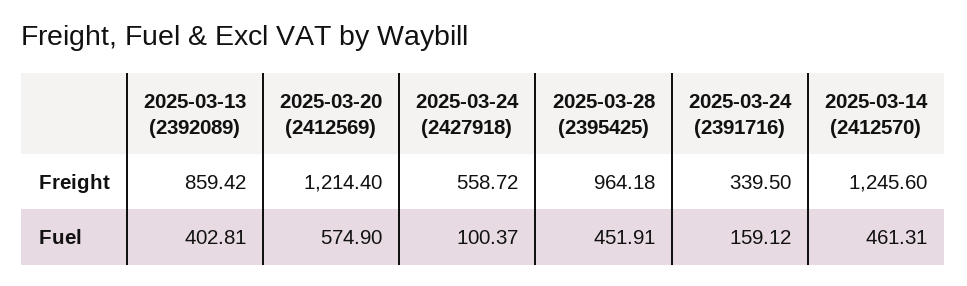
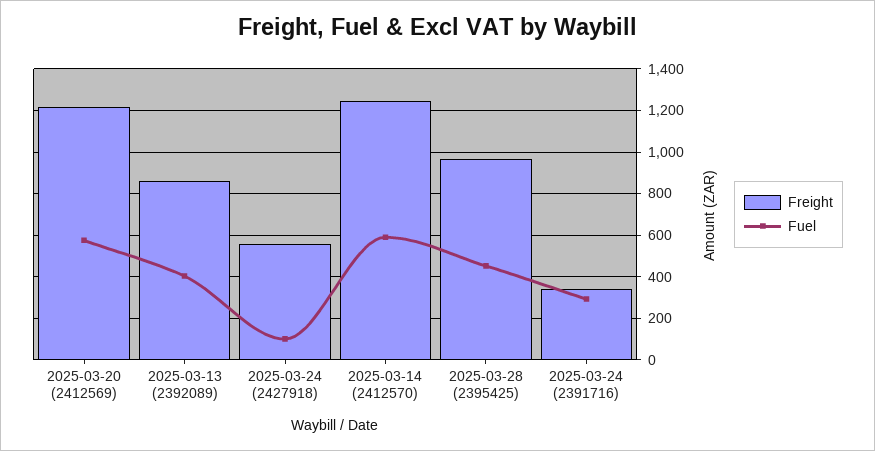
Fuel, 2025-03-24 (2391716): 159.12 -> 300
Fuel, 2025-03-14 (2412570): 461.31 -> 600

